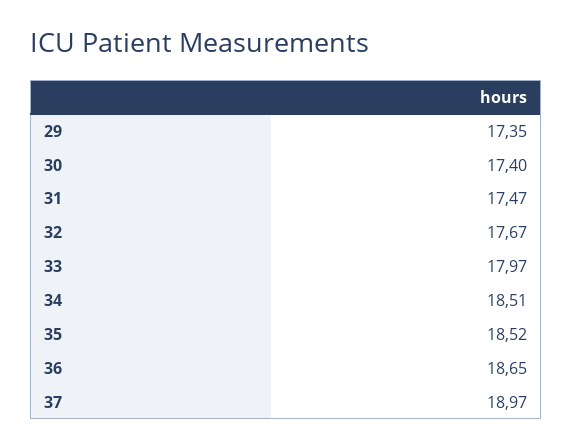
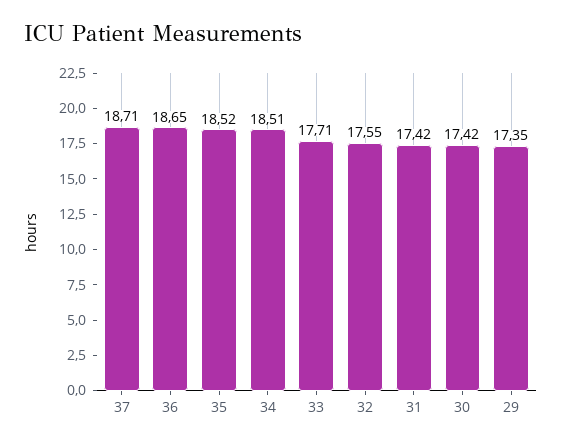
30: 17.4 -> 17.42
31: 17.47 -> 17.42
32: 17.67 -> 17.55
33: 17.97 -> 17.71
37: 18.97 -> 18.71

